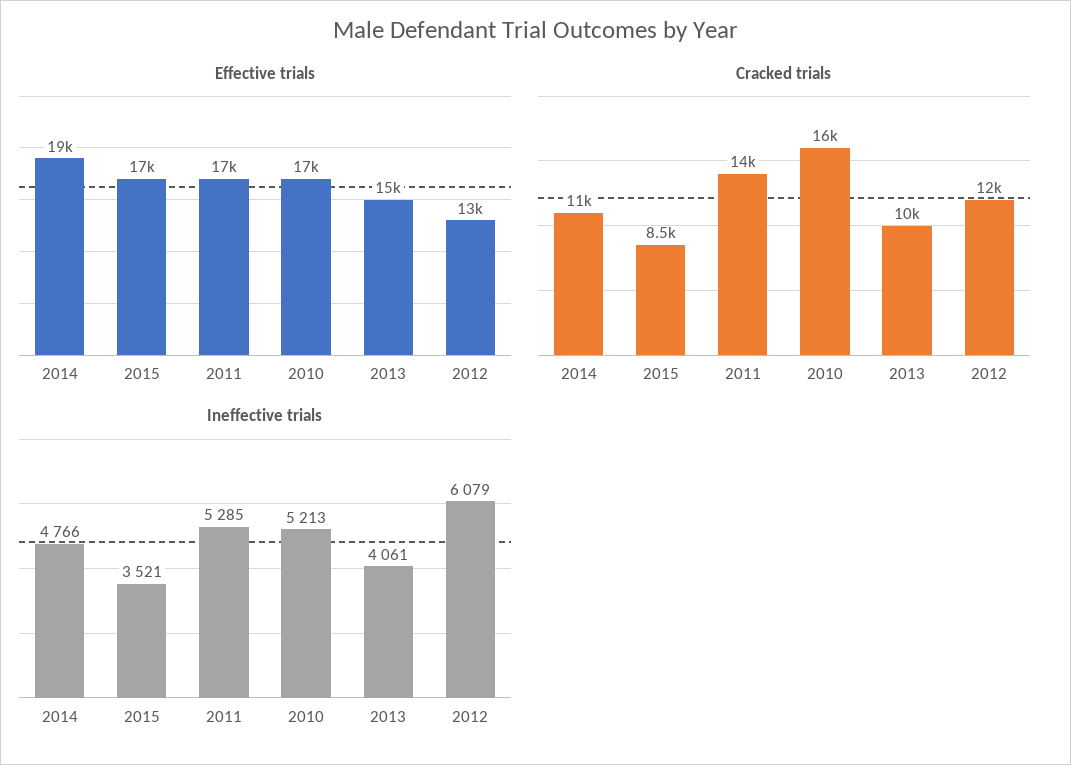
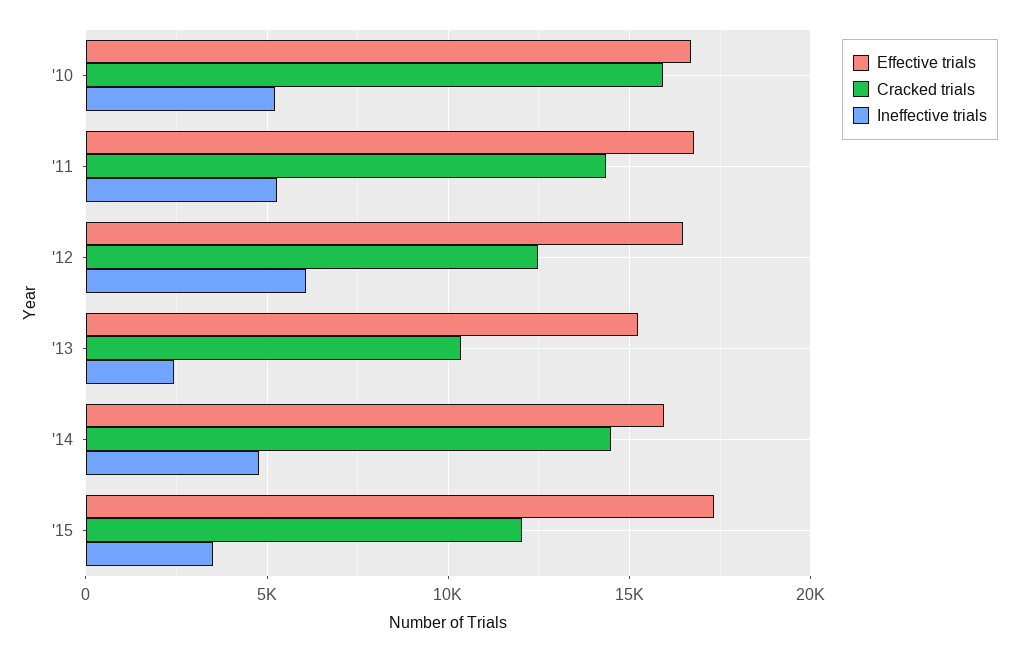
Effective trials, 2014: 19000 -> 16000
Effective trials, 2012: 13000 -> 16500
Cracked trials, 2014: 11000 -> 14500
Cracked trials, 2015: 8500 -> 12000
Ineffective trials, 2013: 4061 -> 2500

